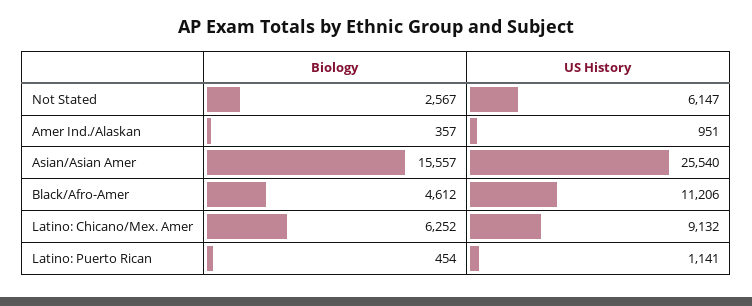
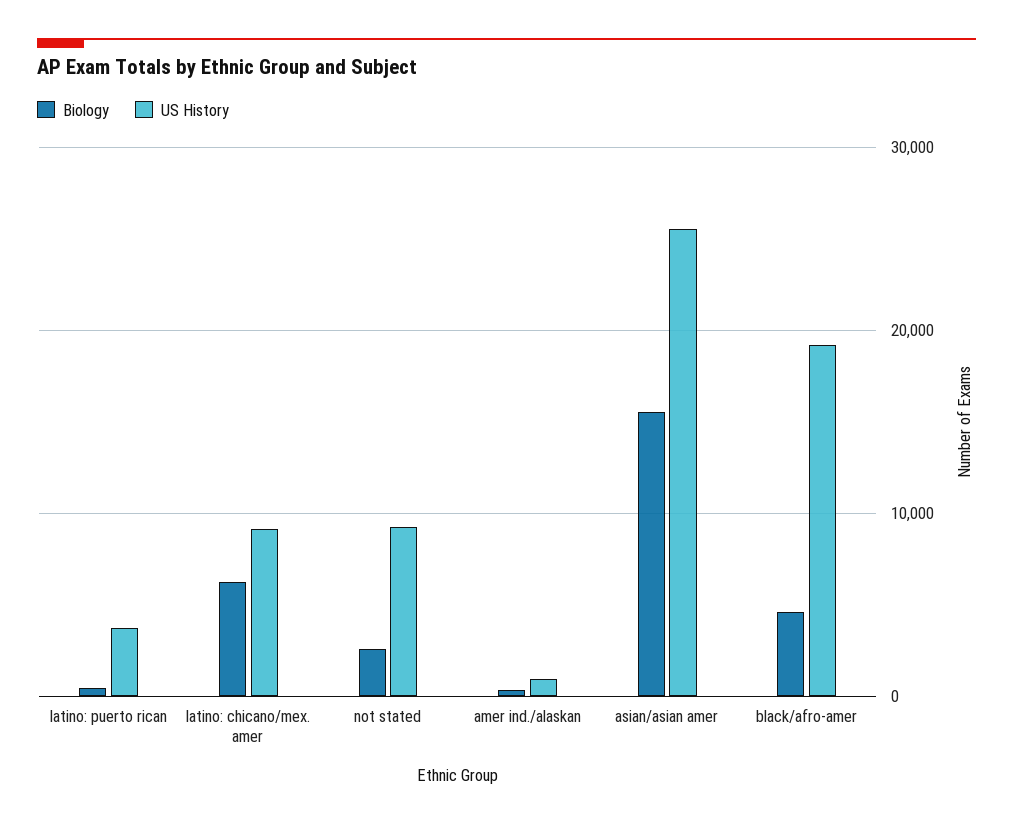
US History, Not Stated: 6147 -> 9000
US History, Black/Afro-Amer: 11206 -> 19000
US History, Latino: Puerto Rican: 1141 -> 4000

